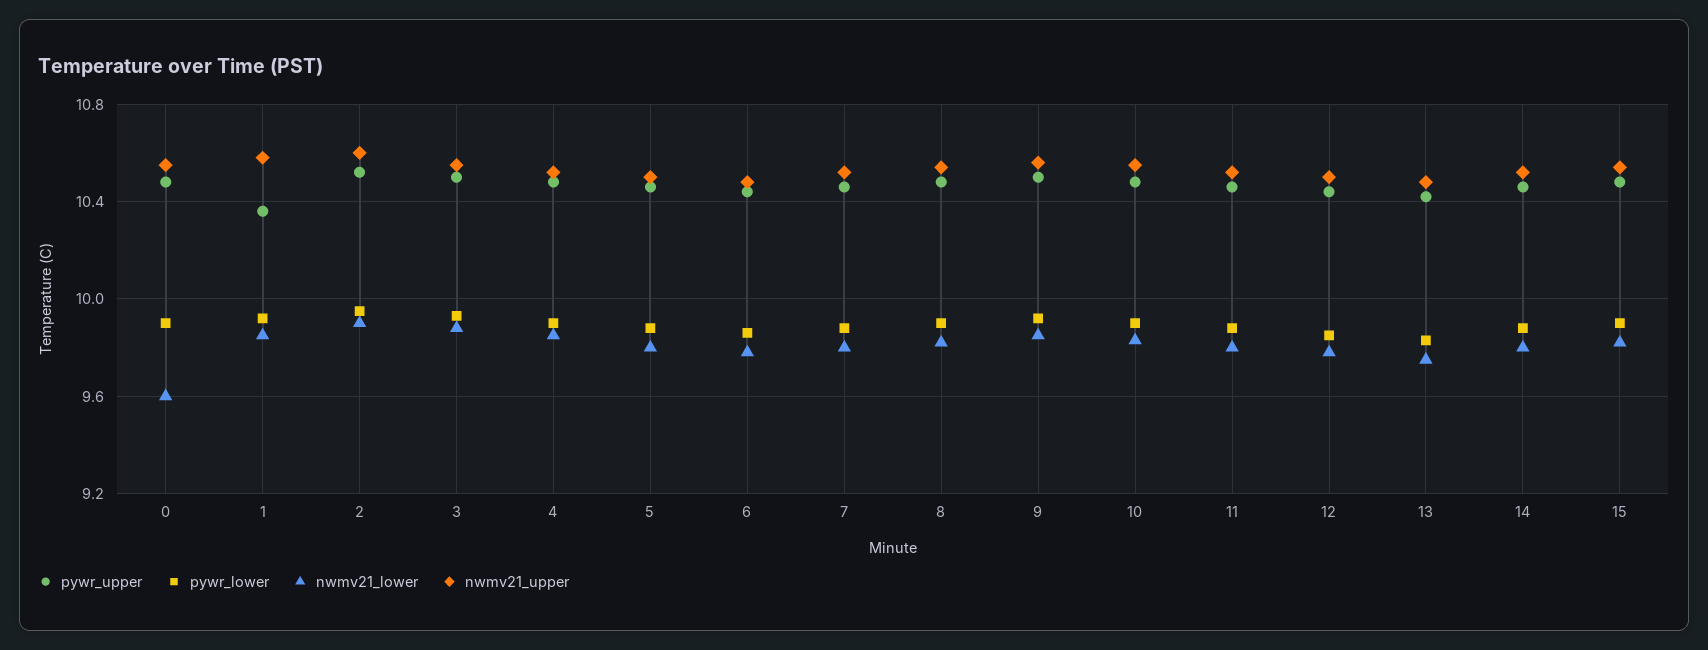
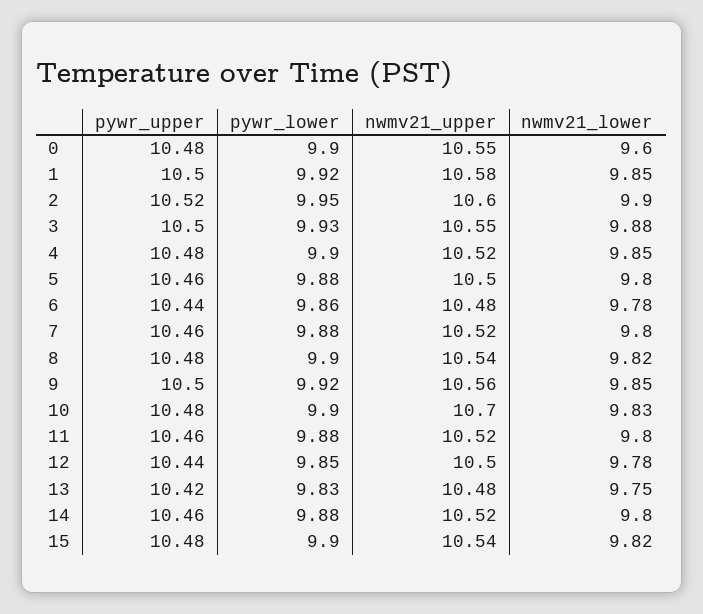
pywr_upper, 1: 10.35 -> 10.5
nwmv21_upper, 10: 10.55 -> 10.7

